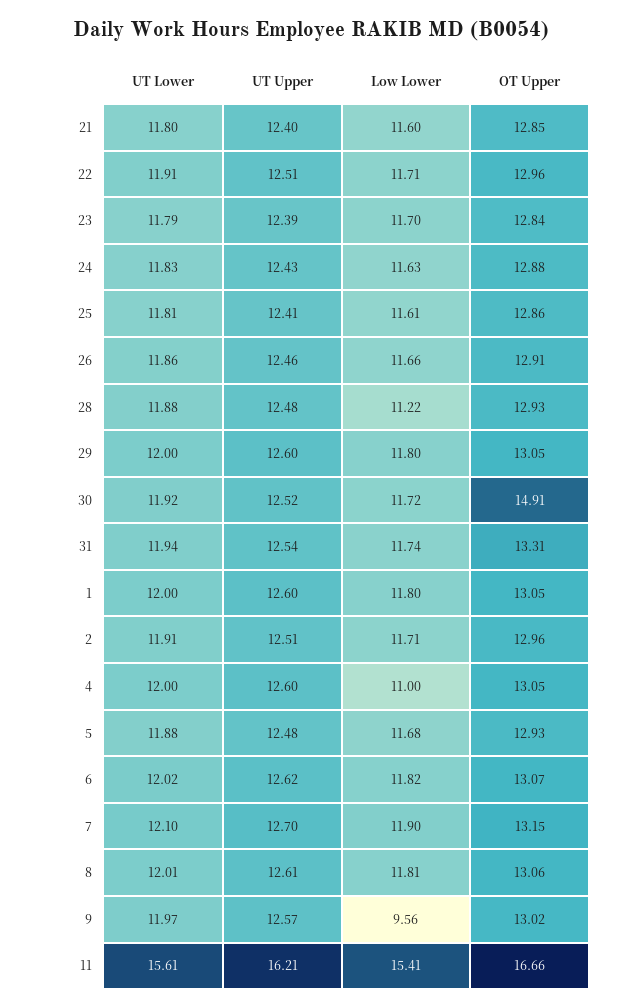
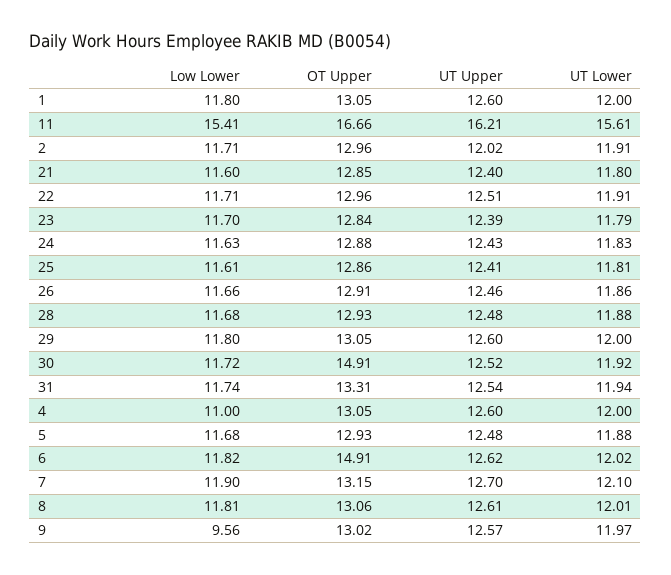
Low Lower, 28: 11.22 -> 11.68
UT Upper, 2: 12.51 -> 12.02
OT Upper, 6: 13.07 -> 14.91

